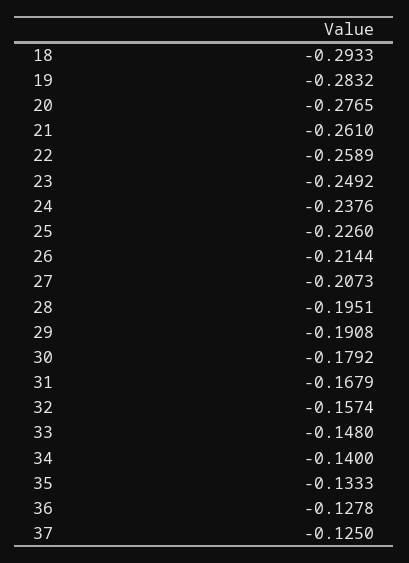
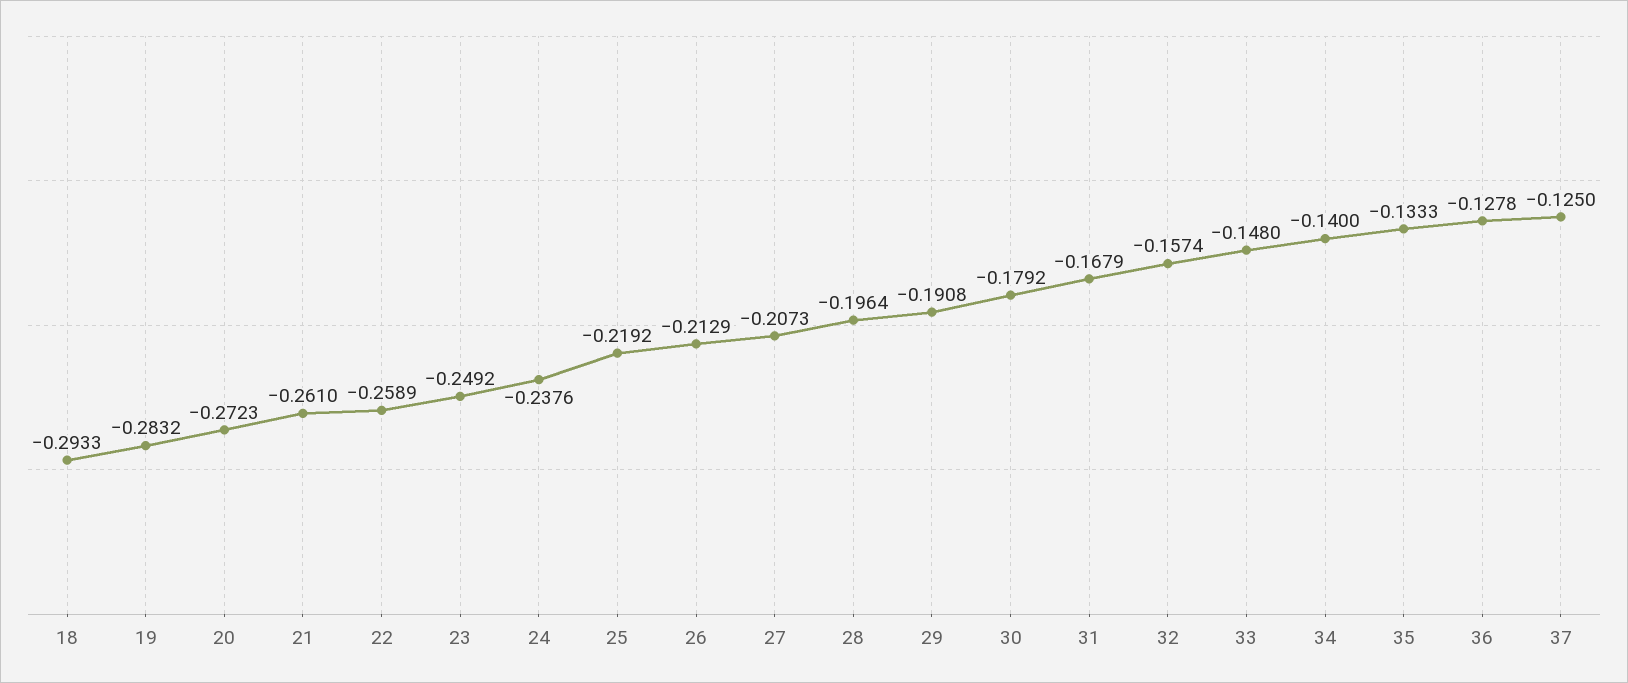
20: -0.2765 -> -0.2723
25: -0.226 -> -0.2192
26: -0.2144 -> -0.2129
28: -0.1951 -> -0.1964

